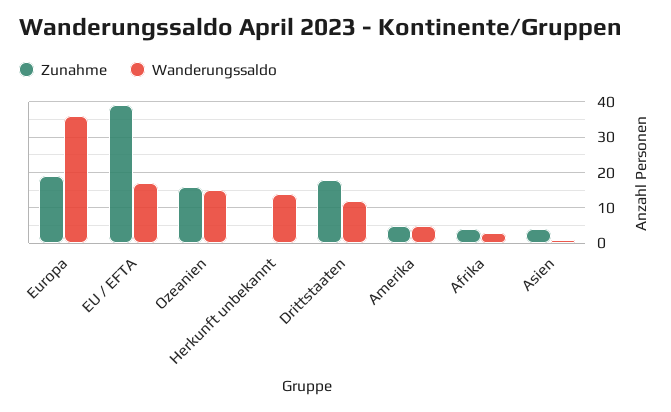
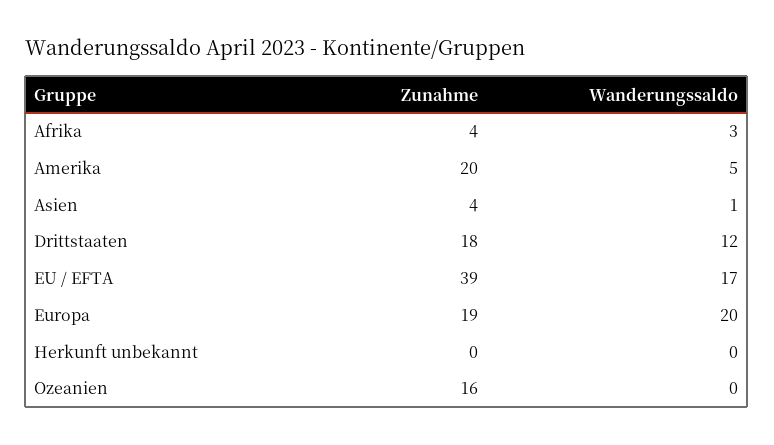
Wanderungssaldo, Europa: 35 -> 20
Wanderungssaldo, Ozeanien: 15 -> 0
Wanderungssaldo, Herkunft unbekannt: 15 -> 0
Zunahme, Amerika: 5 -> 20

